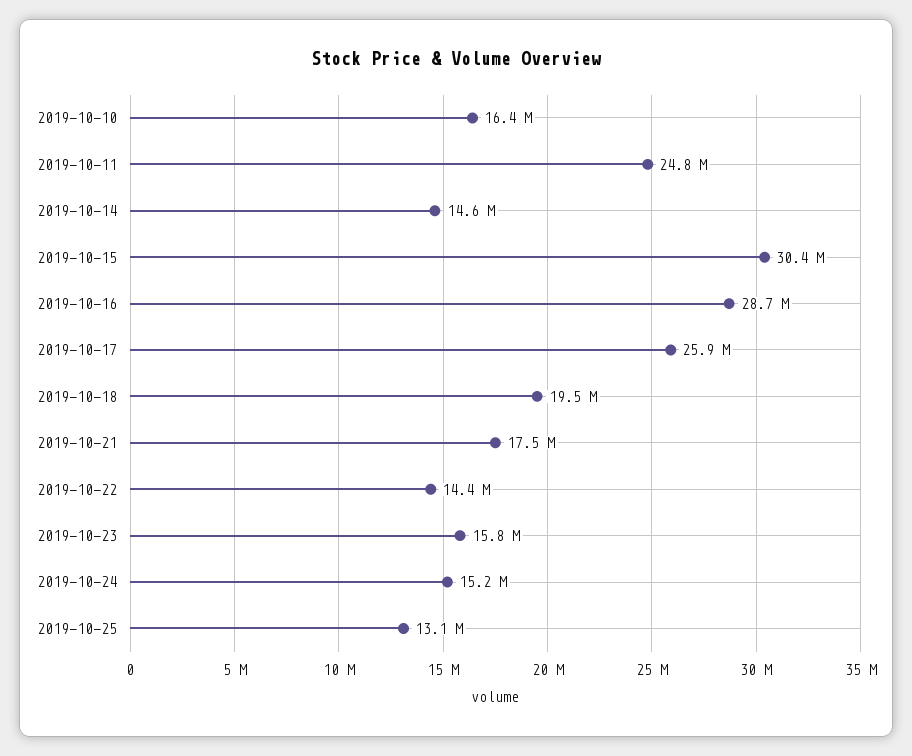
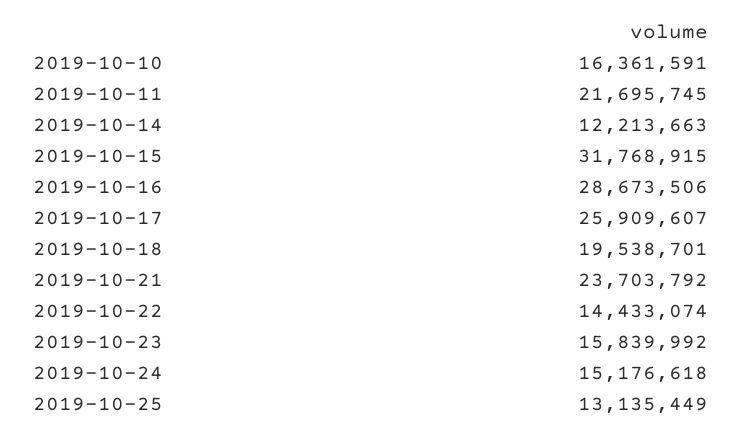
2019-10-11: 24800000 -> 21695745
2019-10-14: 14600000 -> 12213663
2019-10-15: 30400000 -> 31768915
2019-10-21: 17500000 -> 23703792

